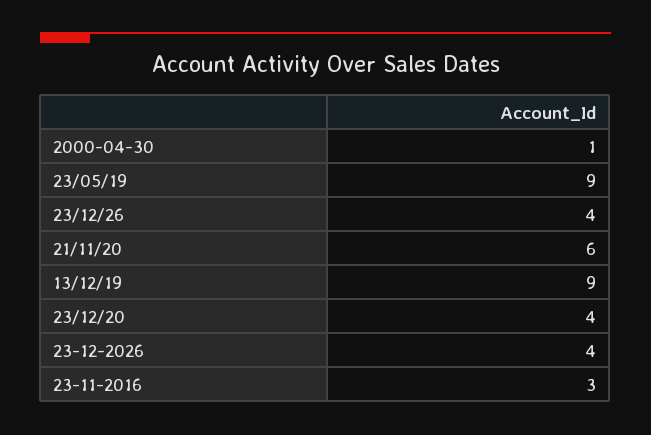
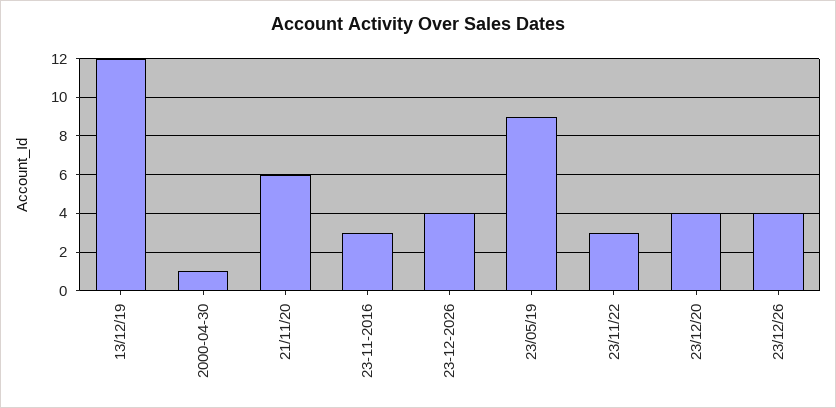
13/12/19: 9 -> 12
23/11/22: none -> 3

